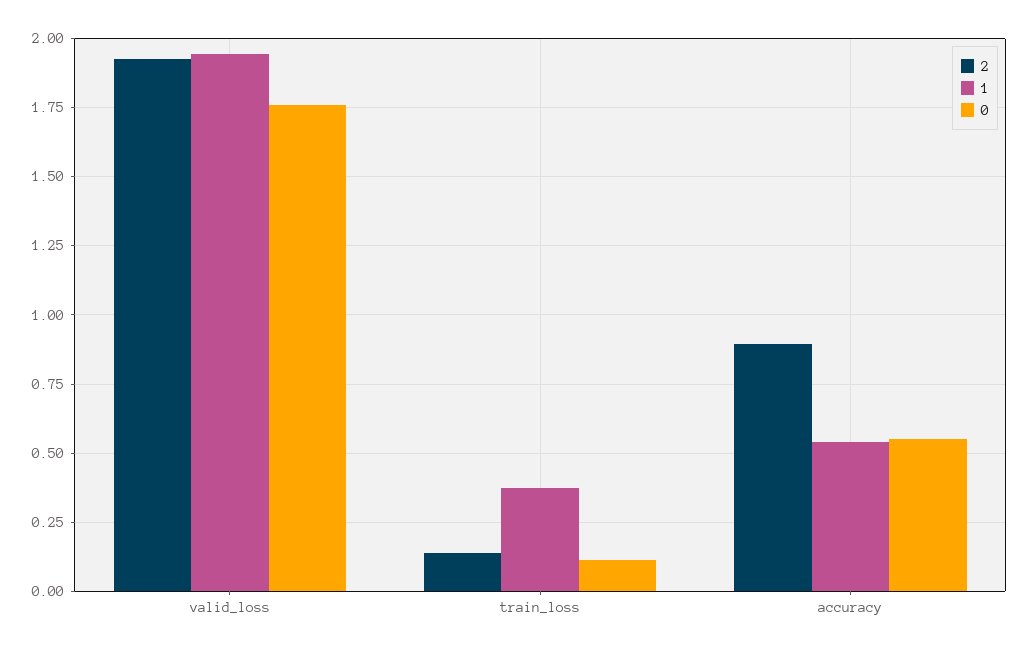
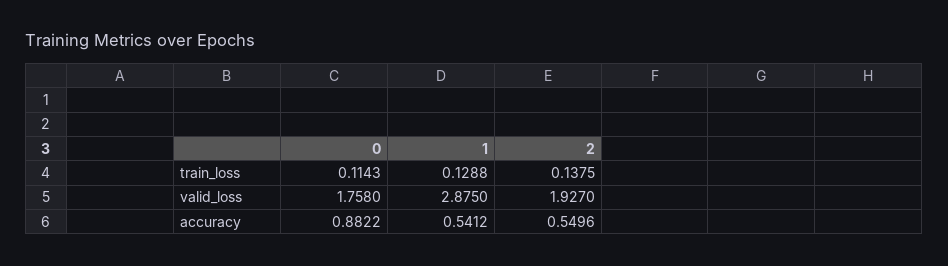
1, valid_loss: 1.95 -> 2.875
1, train_loss: 0.375 -> 0.1288
2, accuracy: 0.9 -> 0.5496
0, accuracy: 0.55 -> 0.8822

